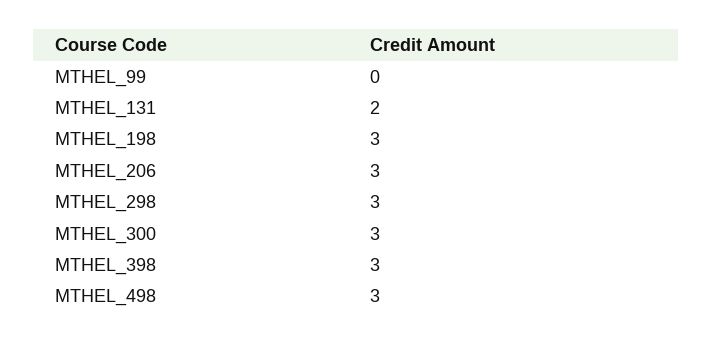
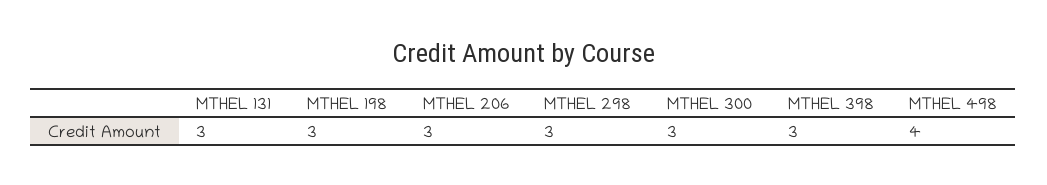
MTHEL_99: 0 -> none
MTHEL_131: 2 -> 3
MTHEL_498: 3 -> 4

